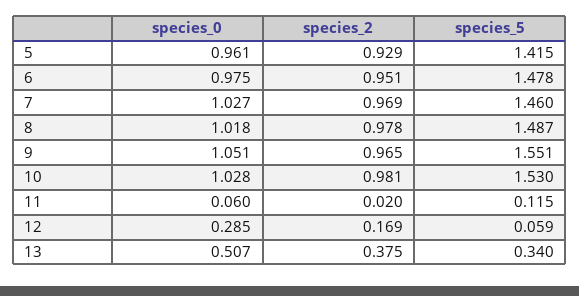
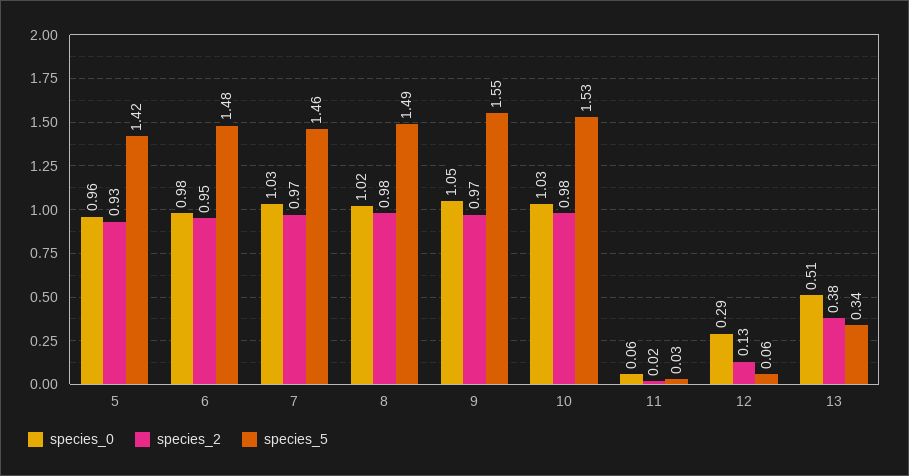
species_5, 11: 0.115 -> 0.03
species_2, 12: 0.169 -> 0.13

